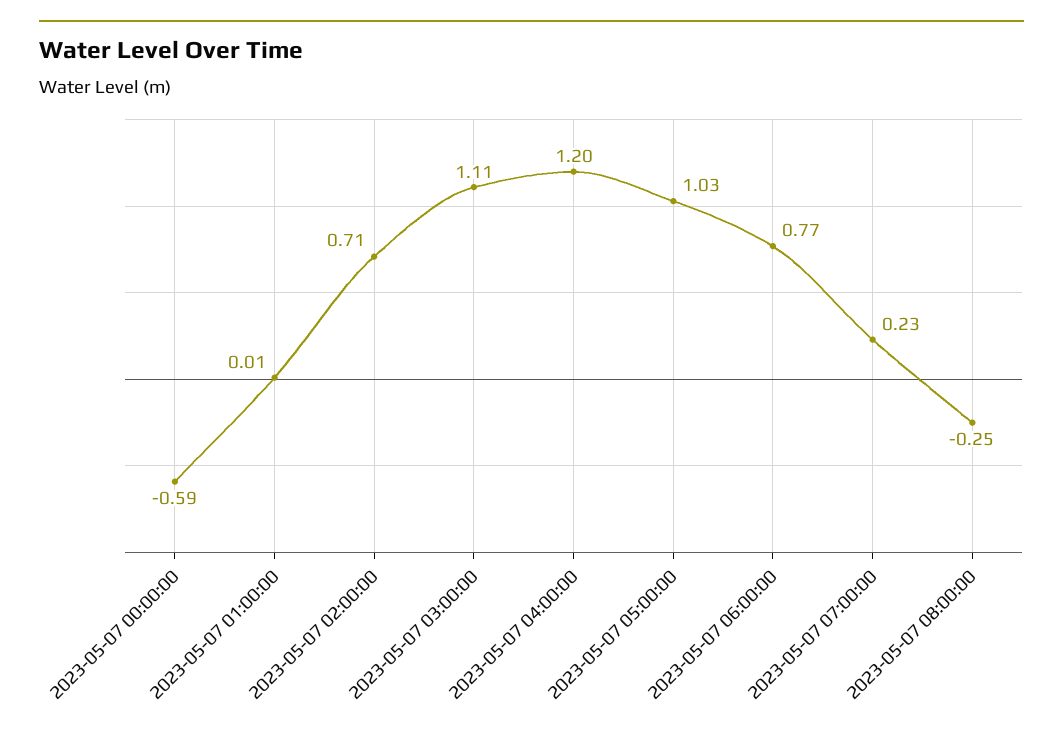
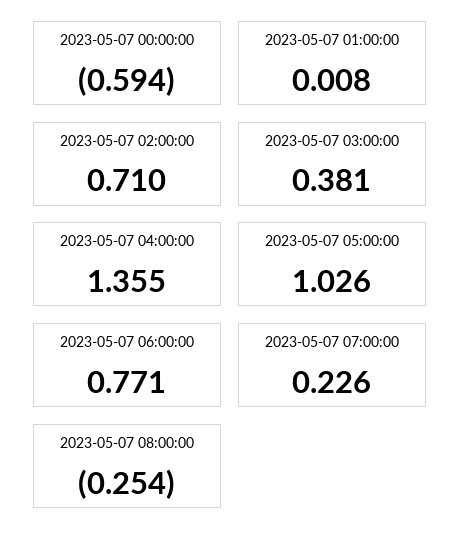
2023-05-07 03:00:00: 1.11 -> 0.381
2023-05-07 04:00:00: 1.2 -> 1.355

